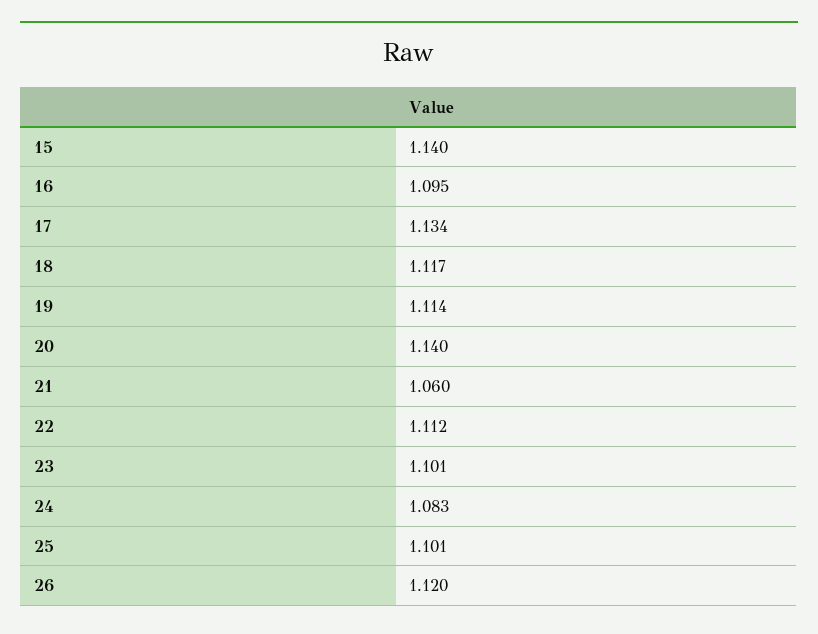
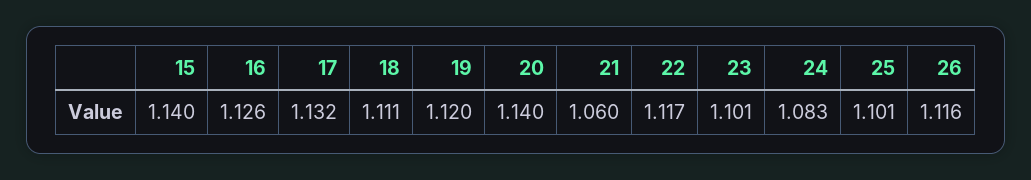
16: 1.095 -> 1.126
17: 1.134 -> 1.132
18: 1.117 -> 1.111
19: 1.114 -> 1.12
22: 1.112 -> 1.117
26: 1.12 -> 1.116

